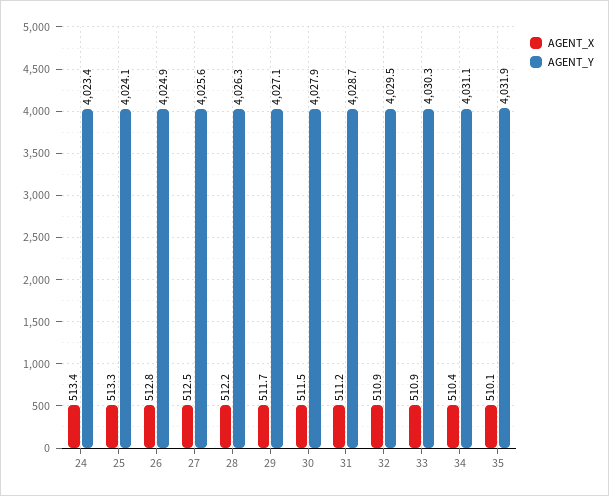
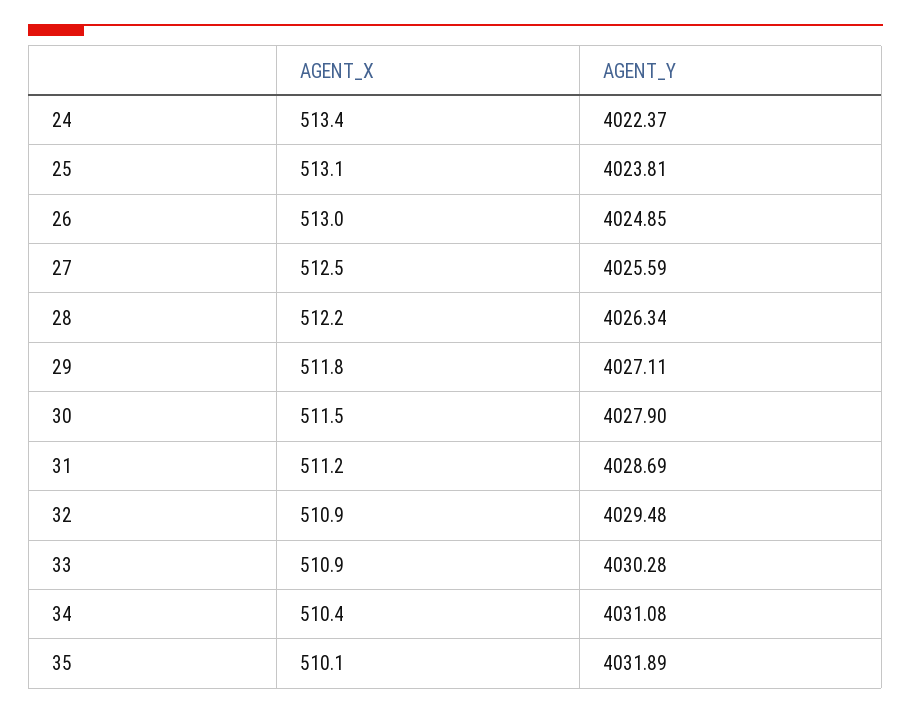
AGENT_Y, 24: 4023.4 -> 4022.37
AGENT_X, 25: 513.3 -> 513.1
AGENT_Y, 25: 4024.1 -> 4023.81
AGENT_X, 26: 512.8 -> 513
AGENT_X, 29: 511.7 -> 511.8

